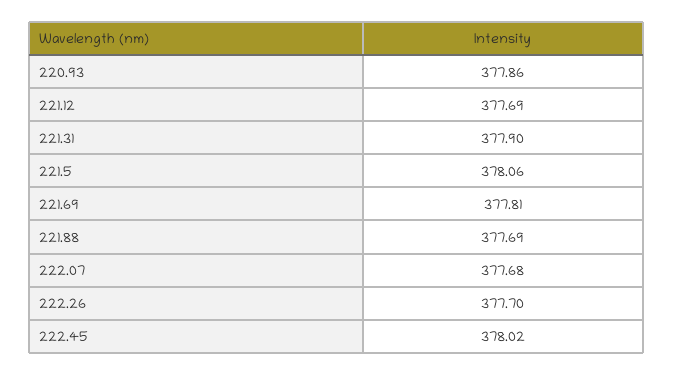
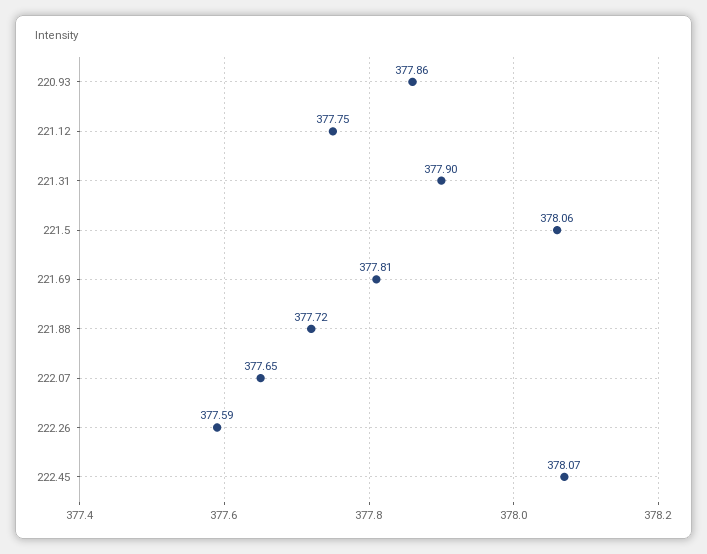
221.12: 377.69 -> 377.75
221.88: 377.69 -> 377.72
222.07: 377.68 -> 377.65
222.26: 377.7 -> 377.59
222.45: 378.02 -> 378.07

